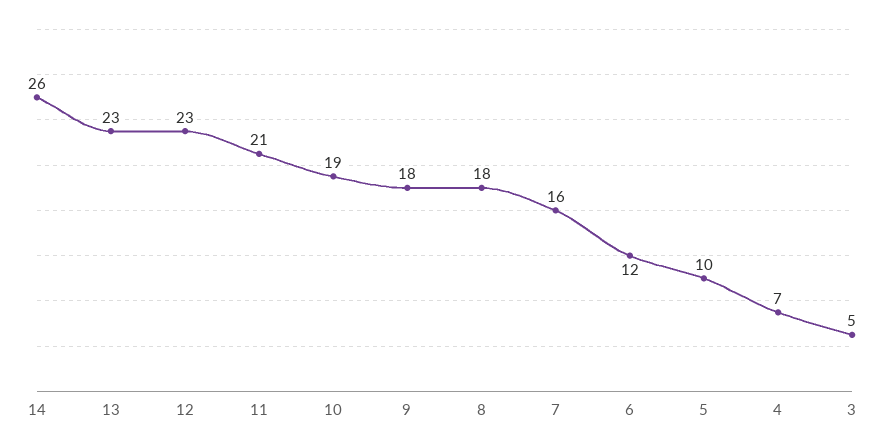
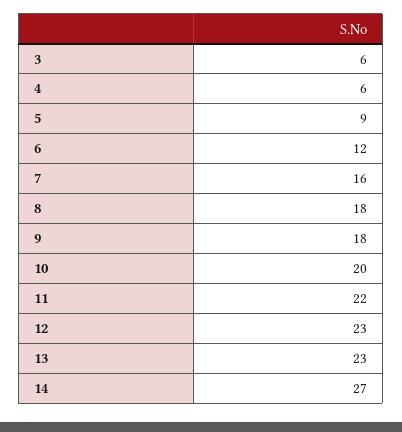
14: 26 -> 27
11: 21 -> 22
10: 19 -> 20
5: 10 -> 9
4: 7 -> 6
3: 5 -> 6

